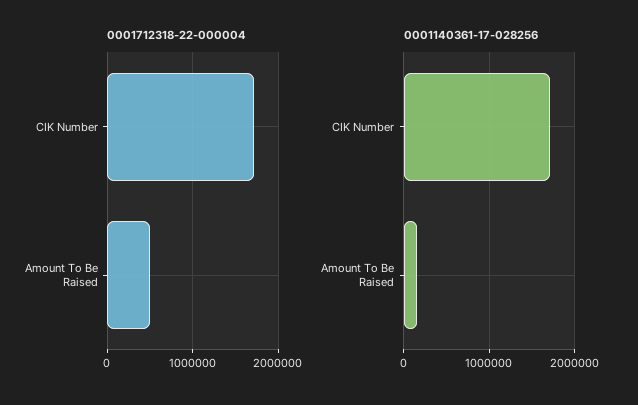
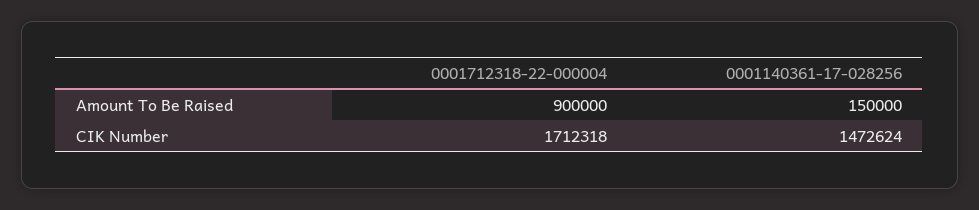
0001712318-22-000004, Amount To Be Raised: 500000 -> 900000
0001140361-17-028256, CIK Number: 1700000 -> 1472624

